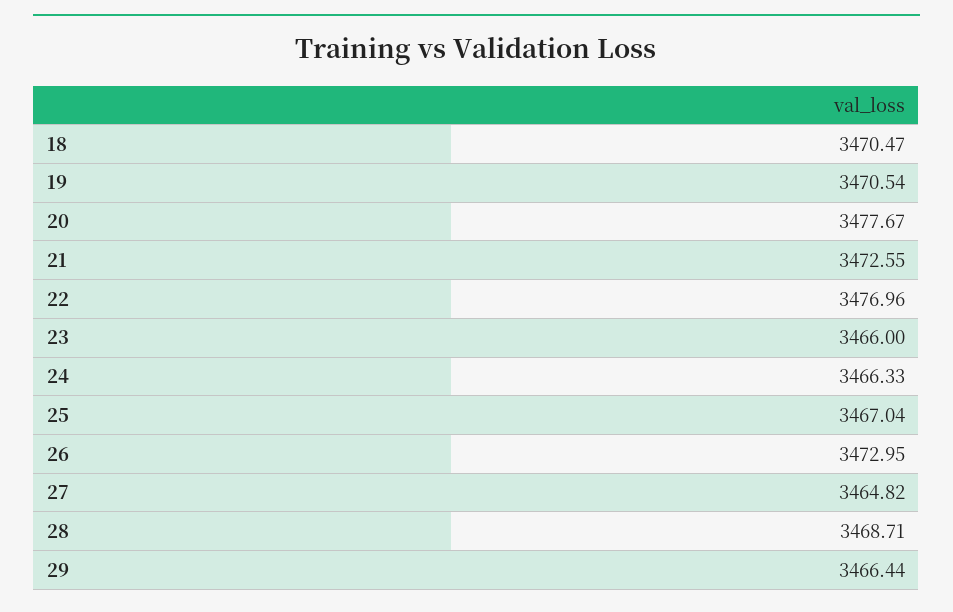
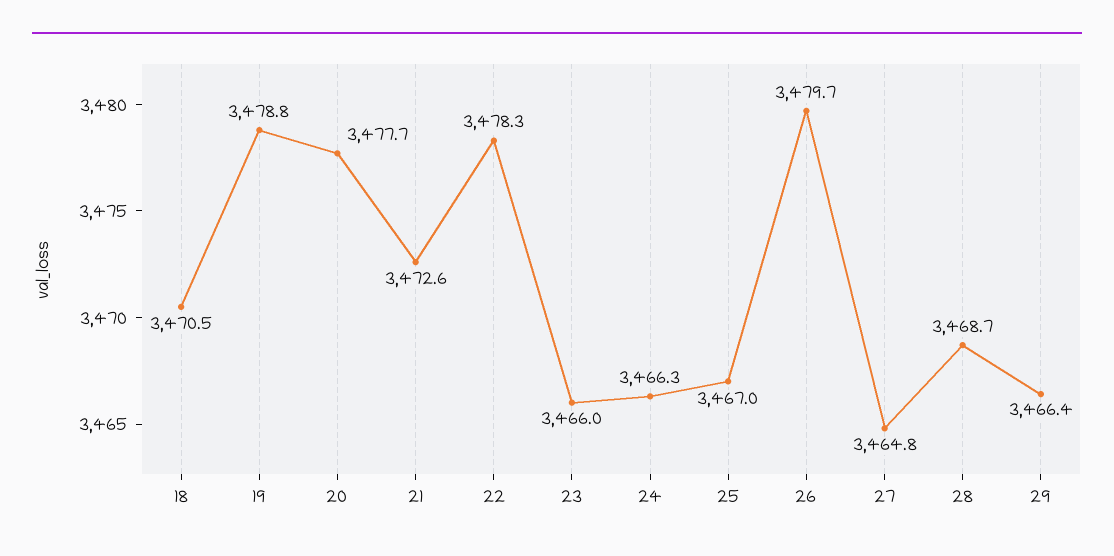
19: 3470.54 -> 3478.8
22: 3476.96 -> 3478.3
26: 3472.95 -> 3479.7

